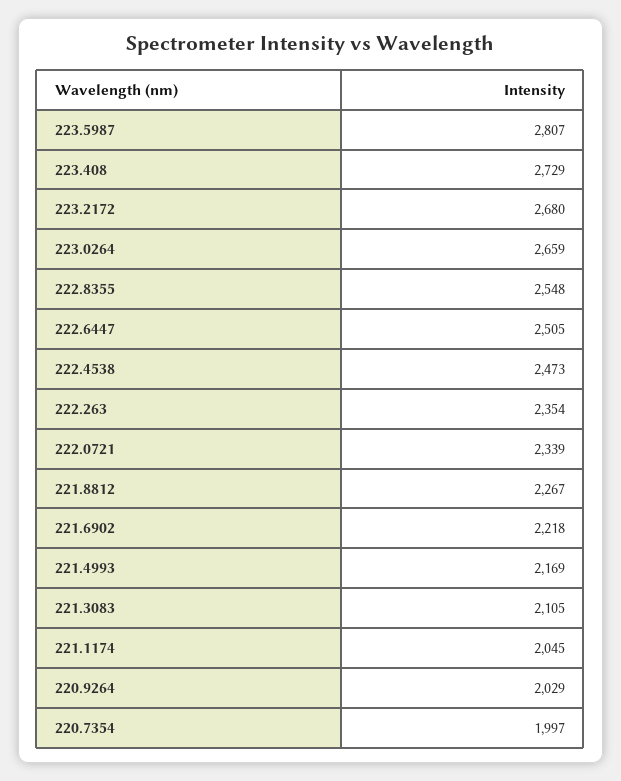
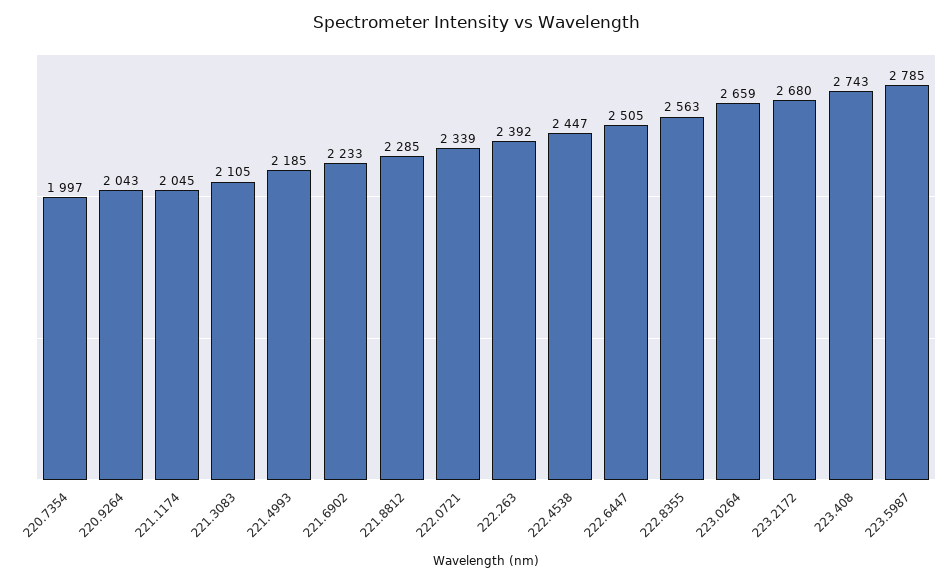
223.5987: 2807 -> 2785
223.408: 2729 -> 2743
222.8355: 2548 -> 2563
222.4538: 2473 -> 2447
222.263: 2354 -> 2392
221.8812: 2267 -> 2285
221.6902: 2218 -> 2233
221.4993: 2169 -> 2185
220.9264: 2029 -> 2043

